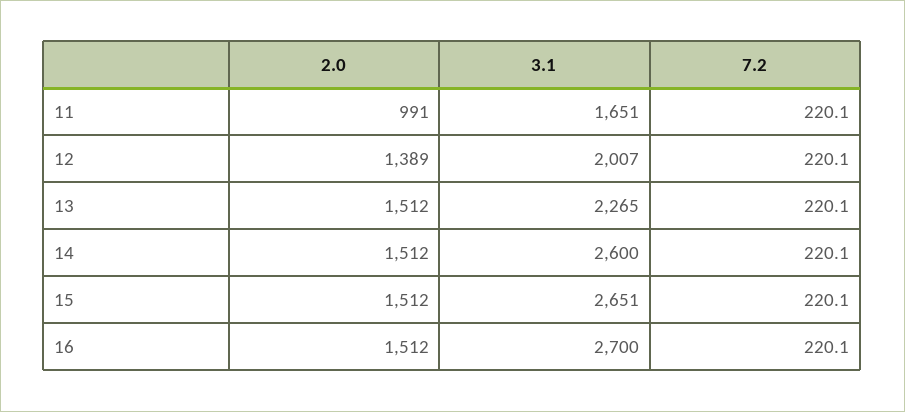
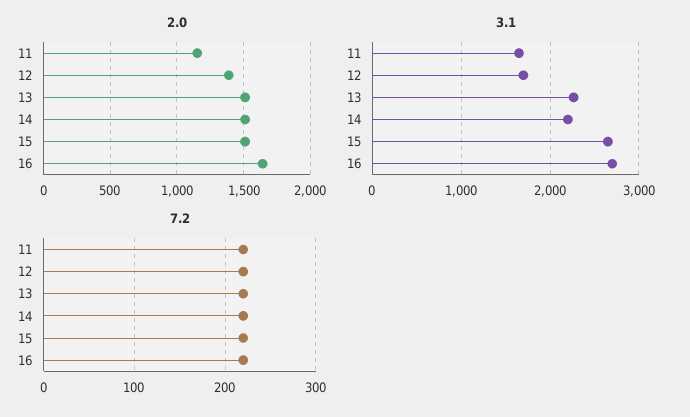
2.0, 11: 991 -> 1150
3.1, 12: 2007 -> 1700
3.1, 14: 2600 -> 2200
2.0, 16: 1512 -> 1650

